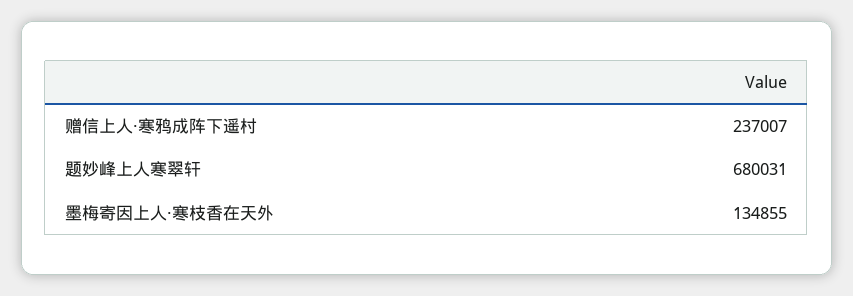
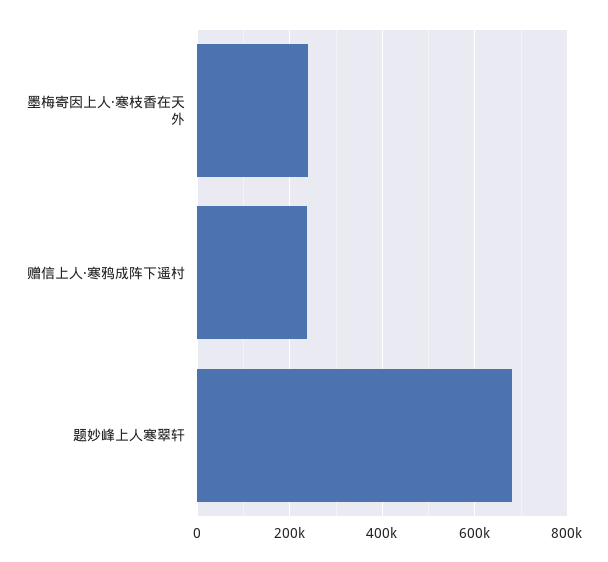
墨梅寄因上人·寒枝香在天外: 134855 -> 240000

